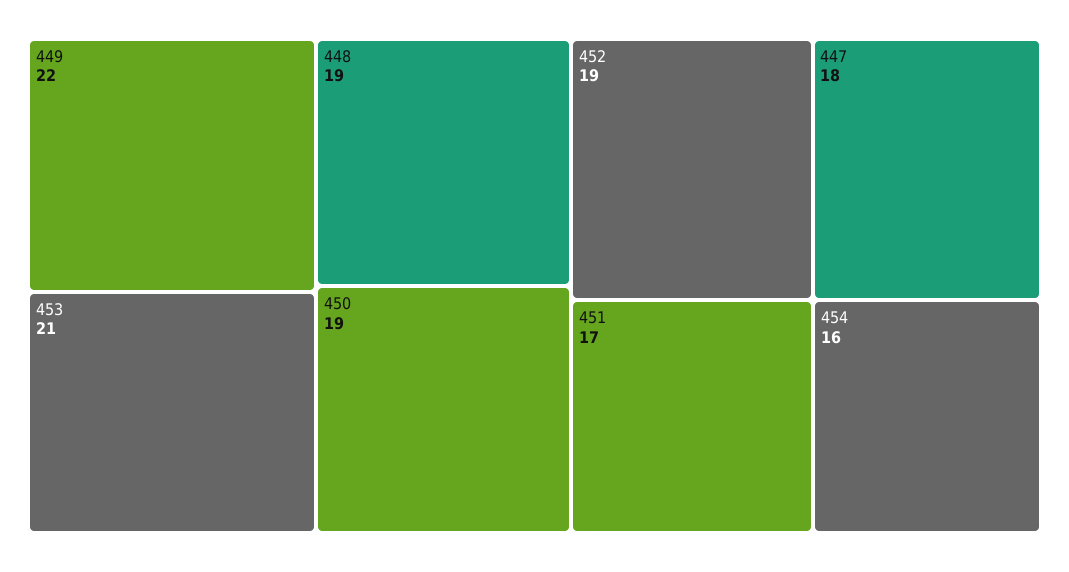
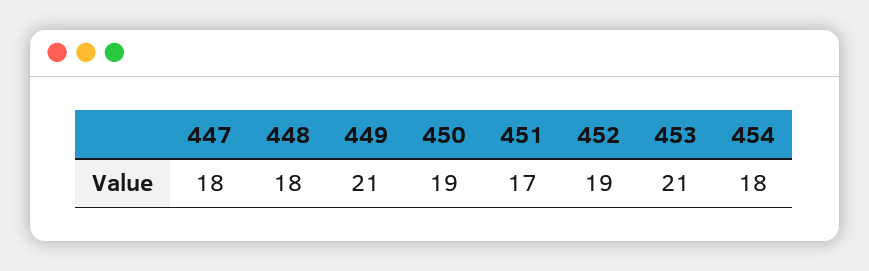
449: 22 -> 21
448: 19 -> 18
454: 16 -> 18

